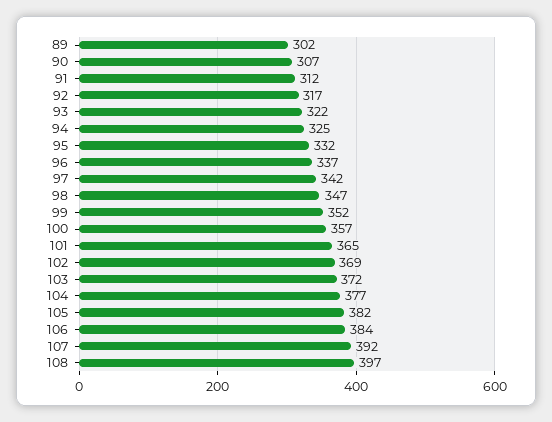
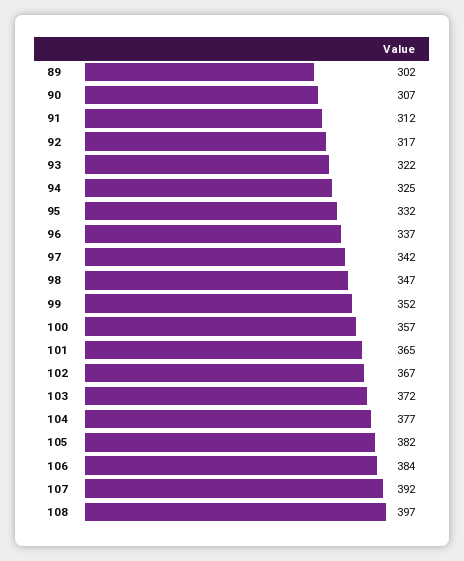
102: 369 -> 367

